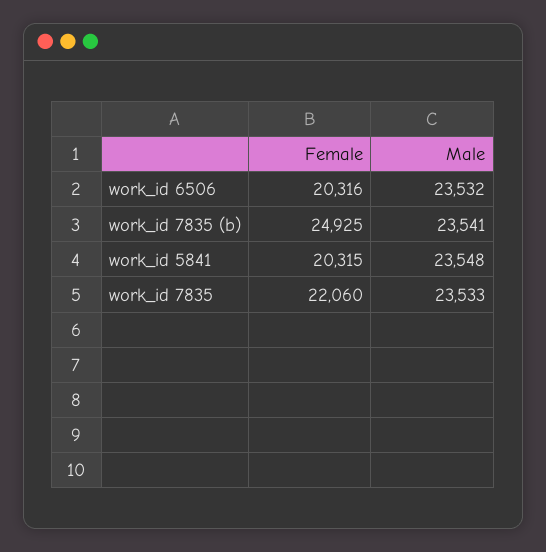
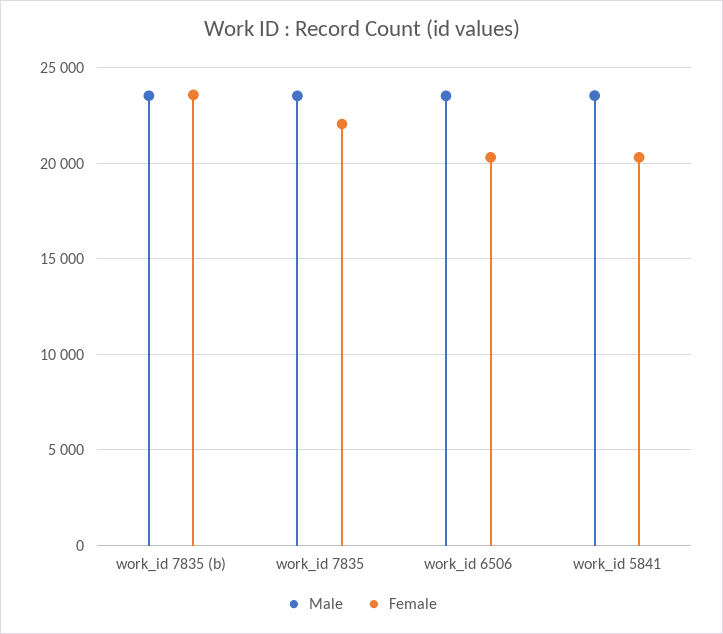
Female, work_id 7835 (b): 24925 -> 23500

